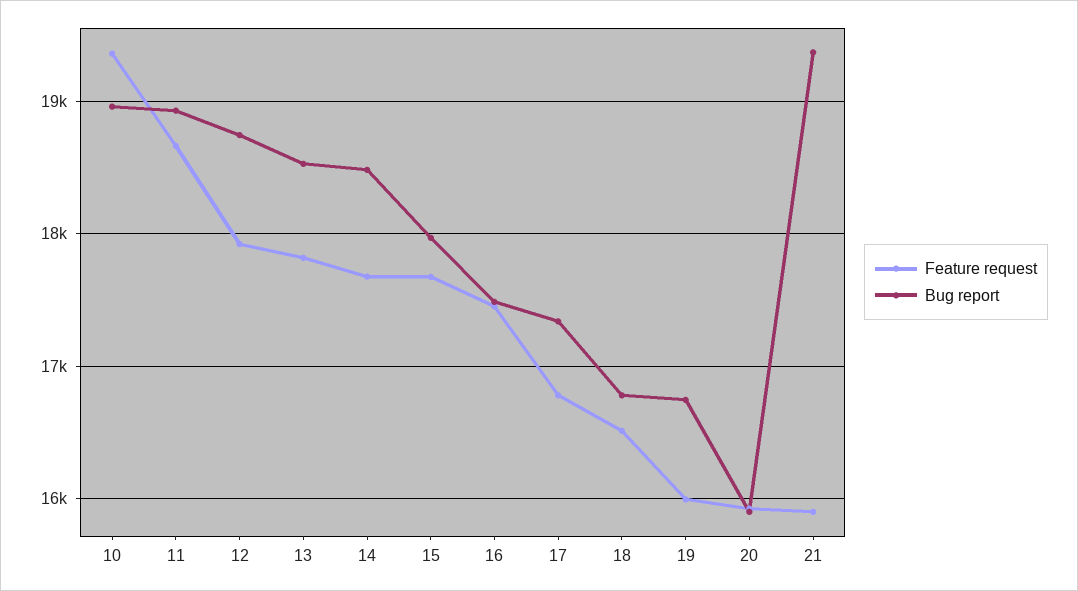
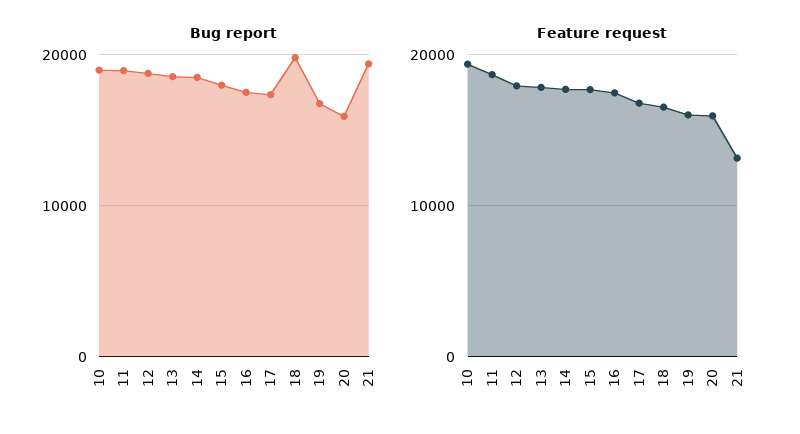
Bug report, 18: 16800 -> 20000
Feature request, 21: 15900 -> 13000

